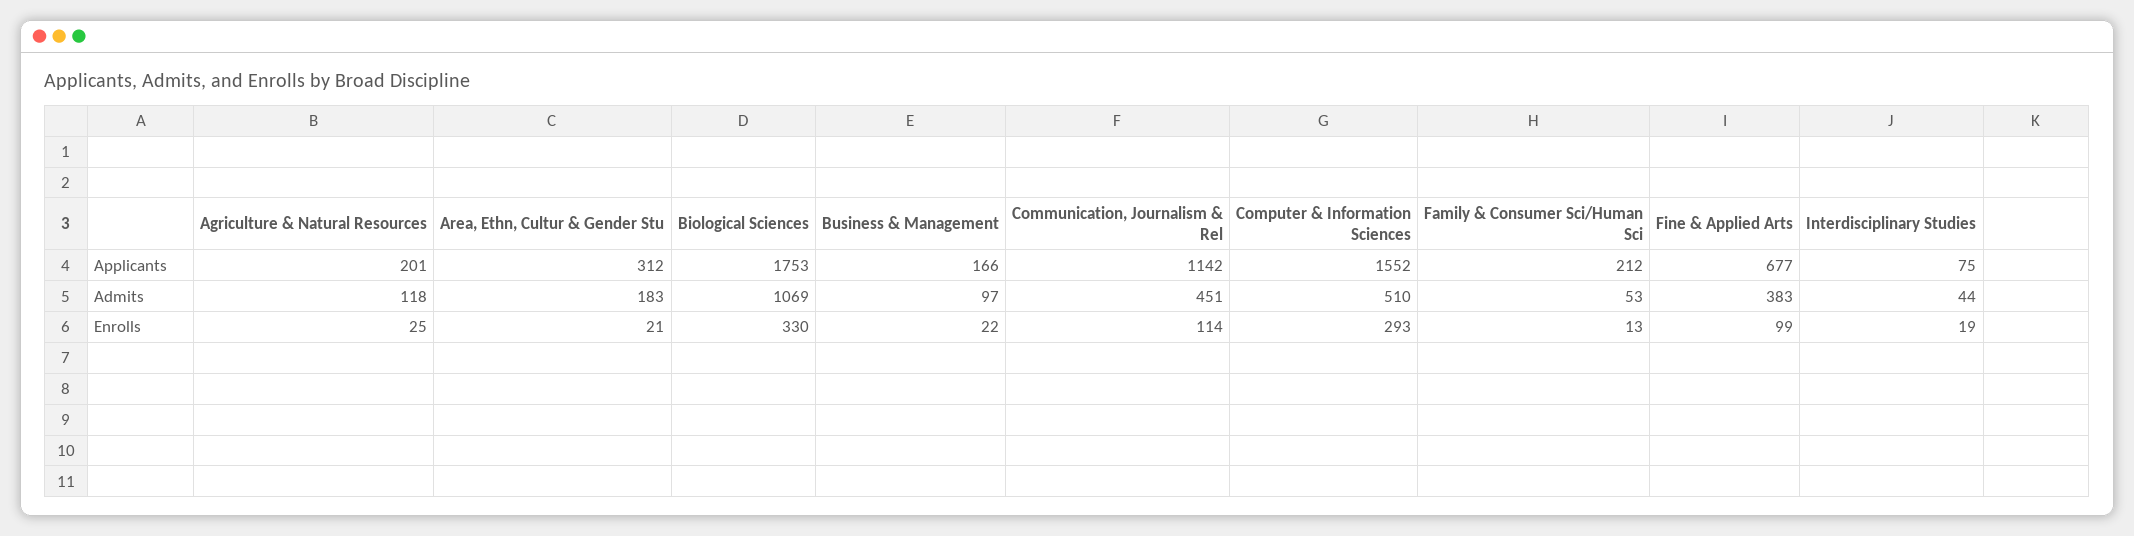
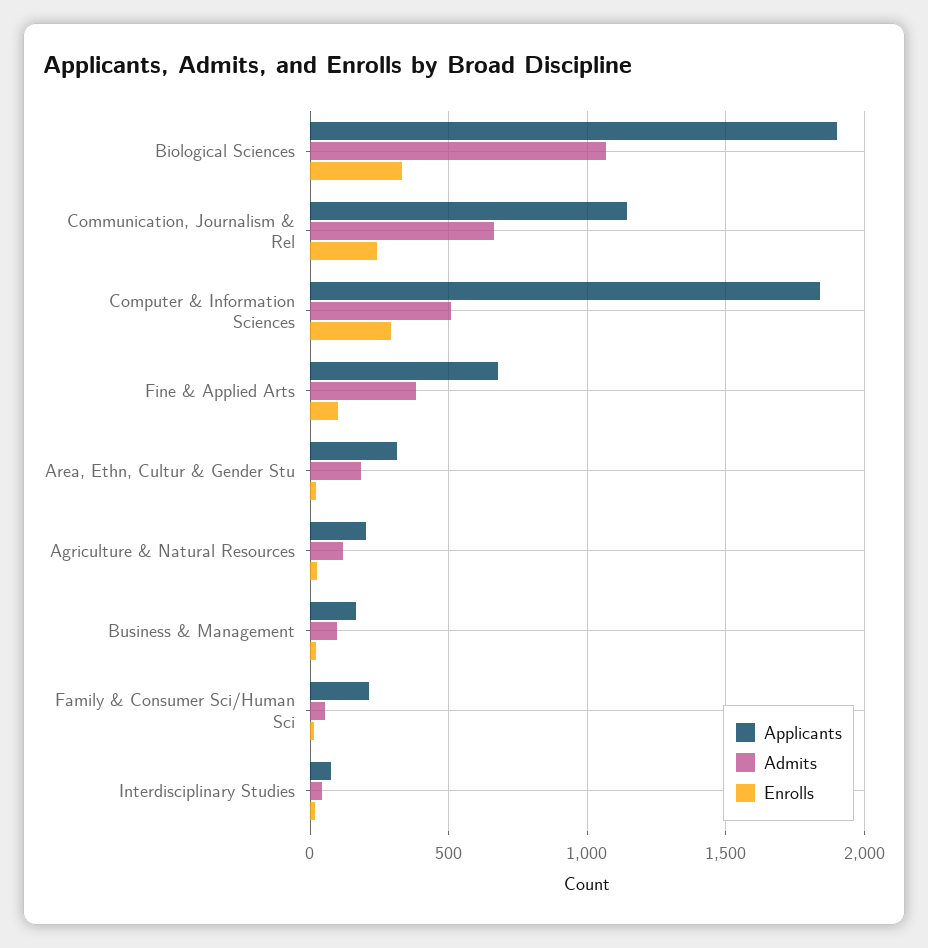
Applicants, Biological Sciences: 1753 -> 1900
Applicants, Computer & Information Sciences: 1552 -> 1850
Admits, Communication, Journalism & Rel: 451 -> 650
Enrolls, Communication, Journalism & Rel: 114 -> 250

